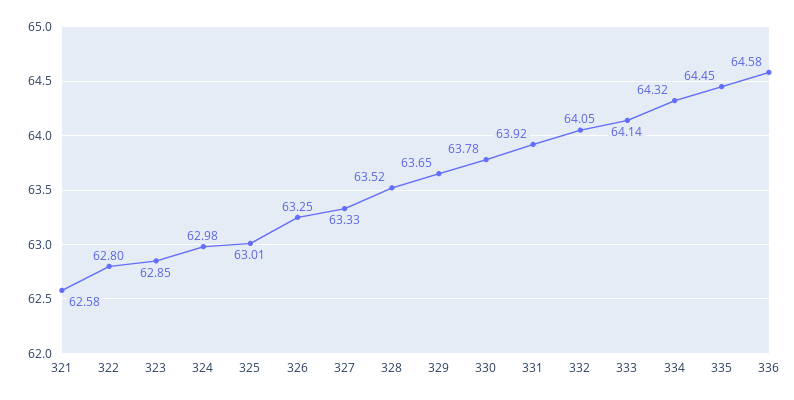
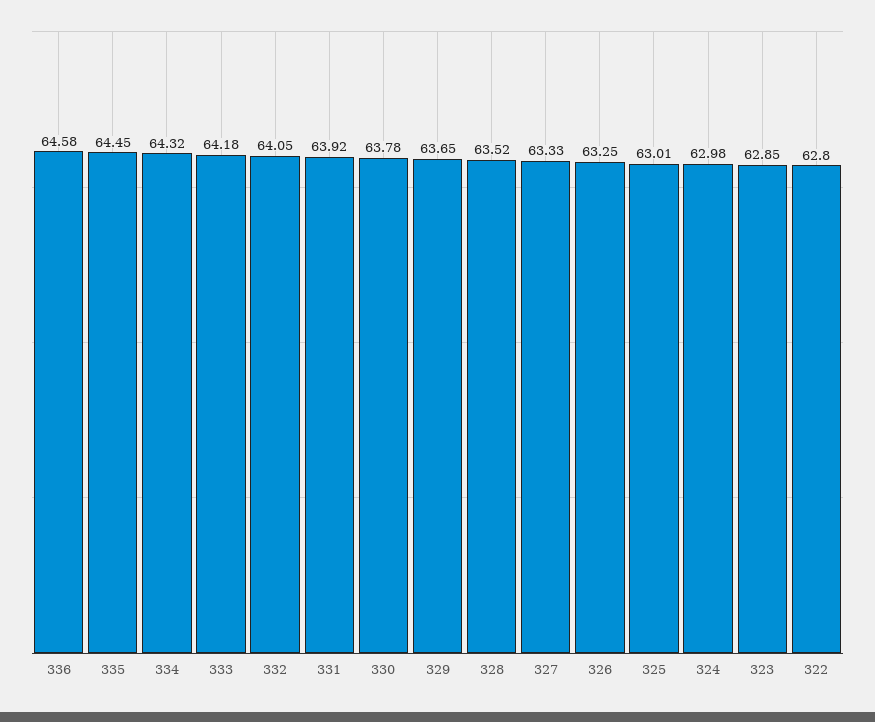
321: 62.58 -> none
333: 64.14 -> 64.18

